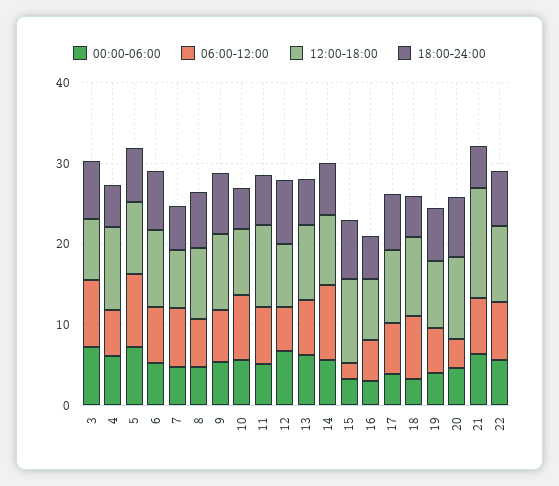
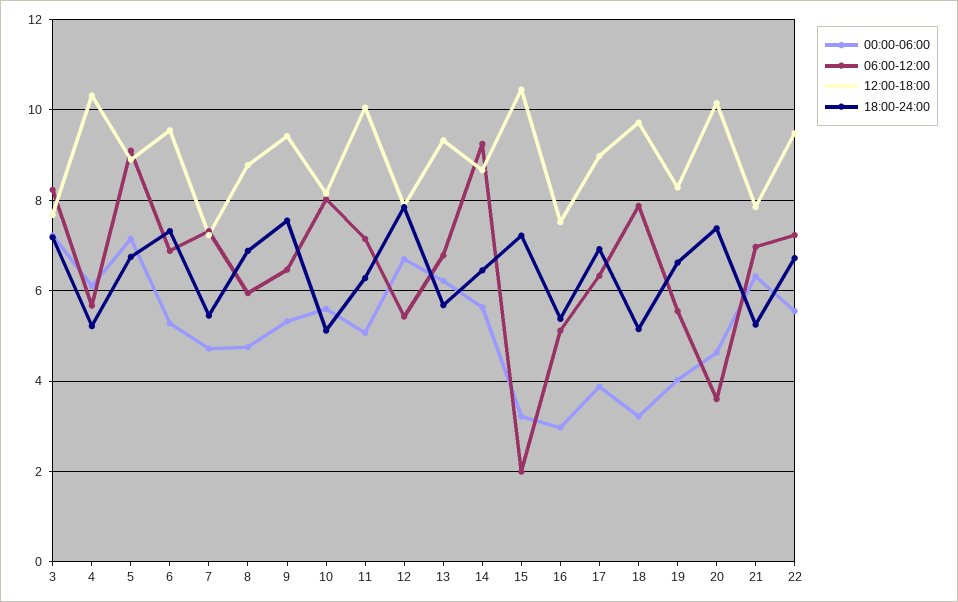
12:00-18:00, 21: 14 -> 7.8

